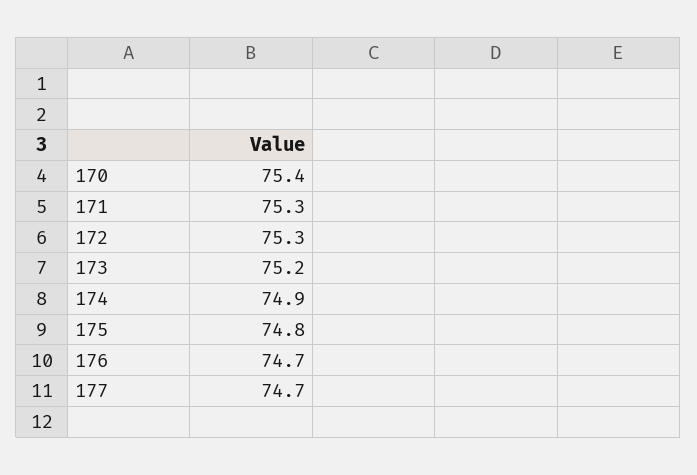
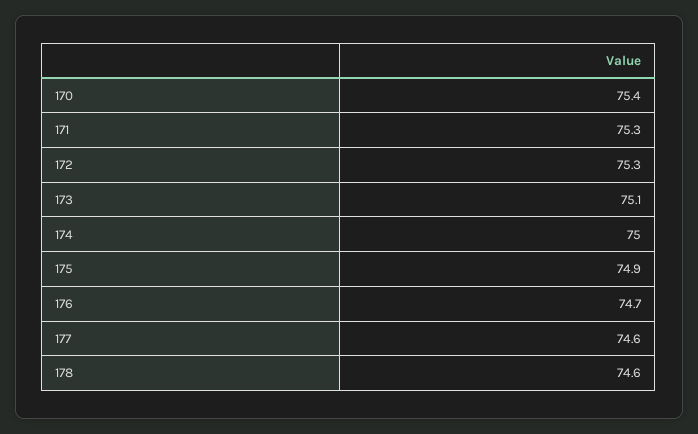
173: 75.2 -> 75.1
174: 74.9 -> 75
175: 74.8 -> 74.9
177: 74.7 -> 74.6
178: none -> 74.6

